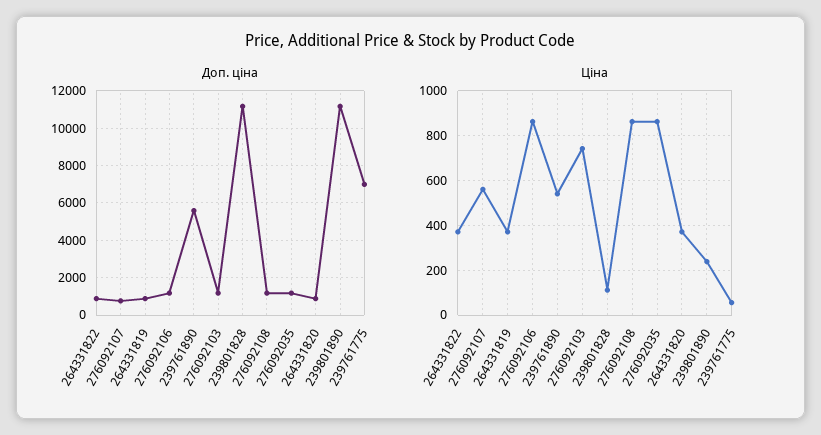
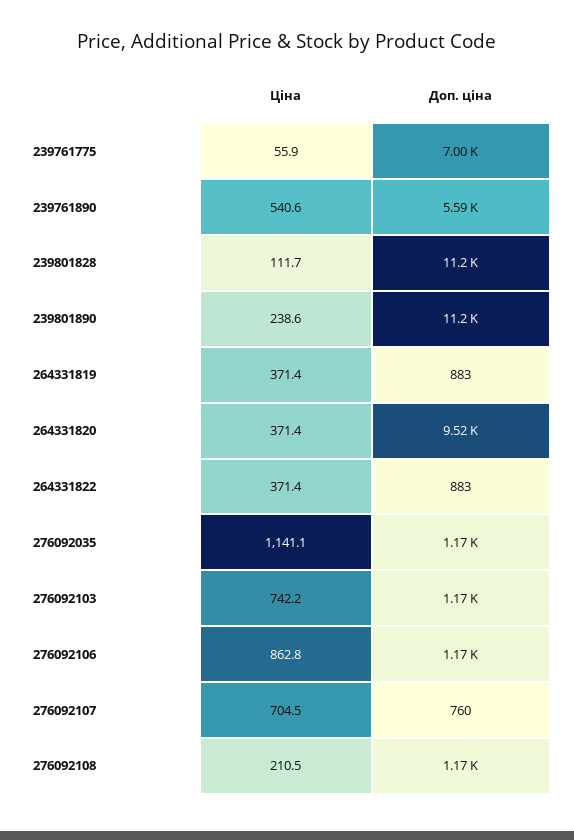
Доп. ціна, 264331820: 1000 -> 9520
Ціна, 276092107: 550 -> 704.5
Ціна, 276092108: 850 -> 210.5
Ціна, 276092035: 850 -> 1141.1

